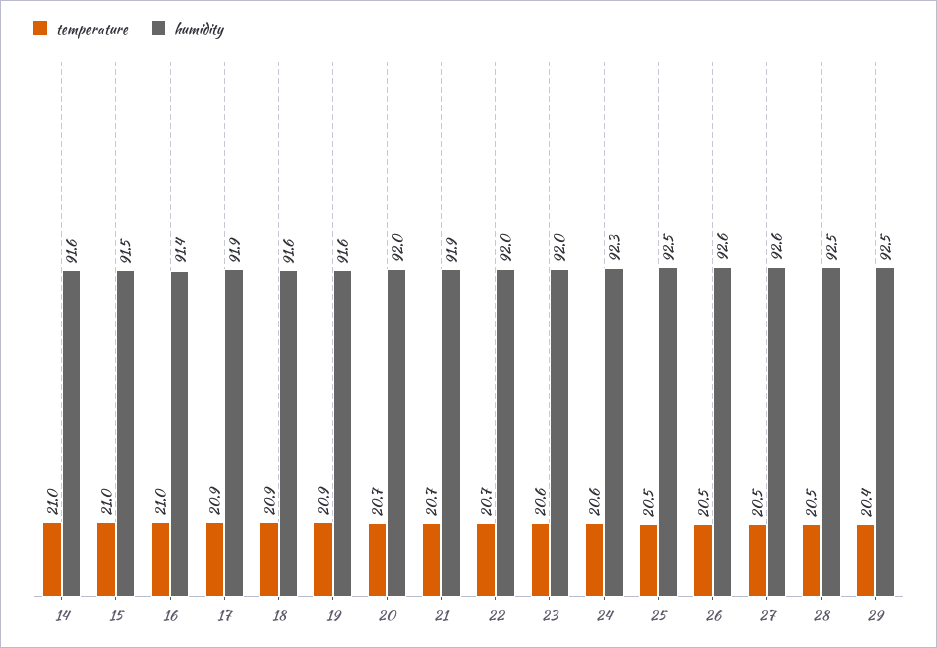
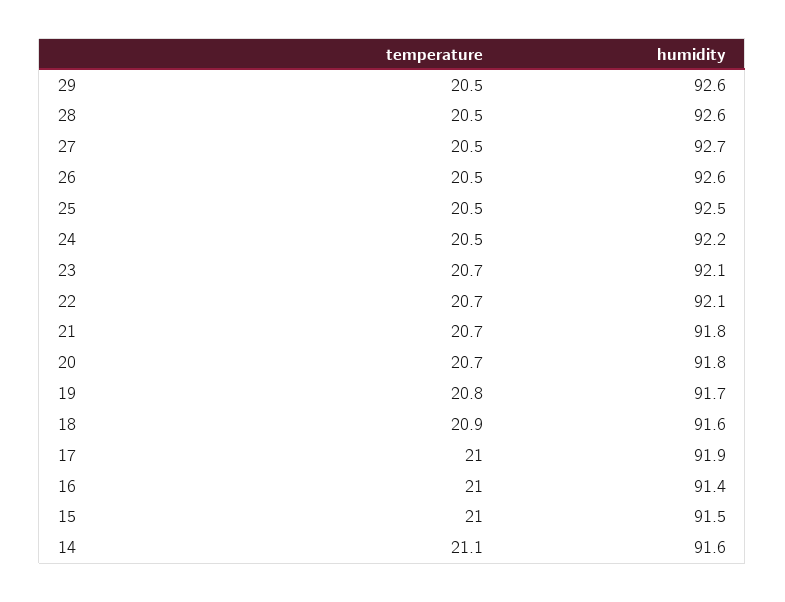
temperature, 14: 21 -> 21.1
temperature, 17: 20.9 -> 21
temperature, 19: 20.9 -> 20.8
humidity, 19: 91.6 -> 91.7
humidity, 20: 92 -> 91.8
humidity, 21: 91.9 -> 91.8
humidity, 22: 92 -> 92.1
temperature, 23: 20.6 -> 20.7
humidity, 23: 92 -> 92.1
temperature, 24: 20.6 -> 20.5
humidity, 24: 92.3 -> 92.2
humidity, 27: 92.6 -> 92.7
humidity, 28: 92.5 -> 92.6
temperature, 29: 20.4 -> 20.5
humidity, 29: 92.5 -> 92.6

